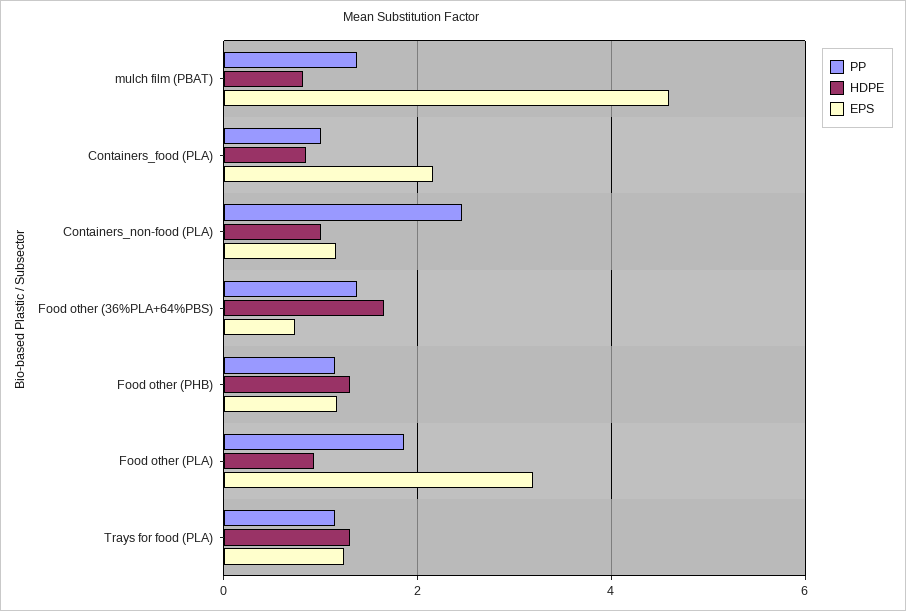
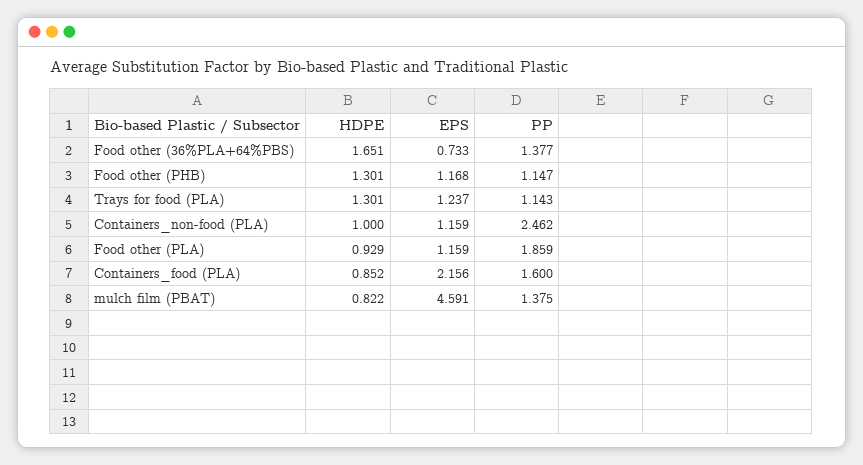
PP, Containers_food (PLA): 1 -> 1.6
EPS, Food other (PLA): 3.2 -> 1.159

